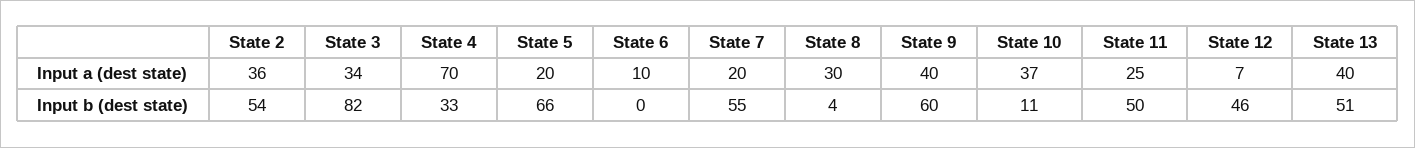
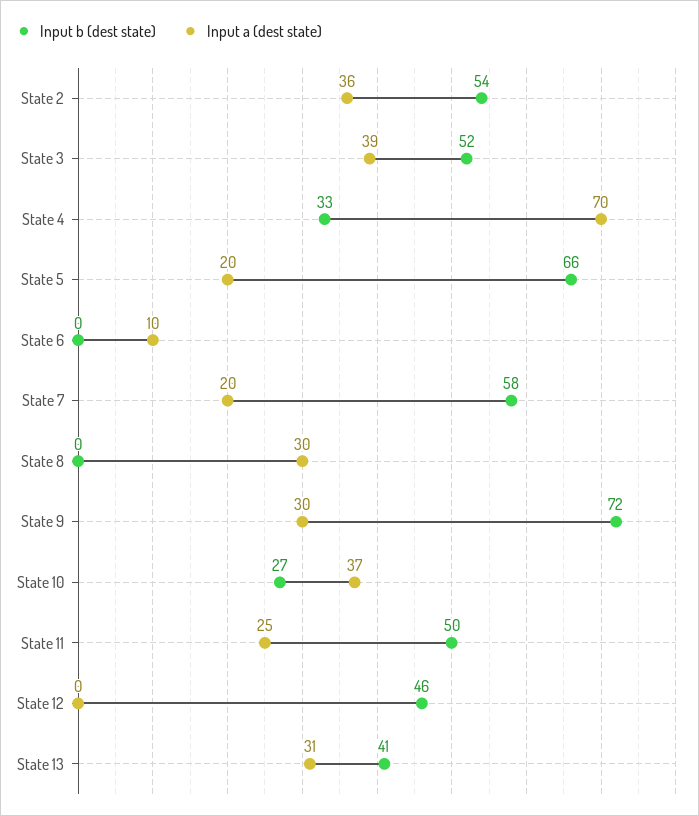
Input a (dest state), State 3: 34 -> 39
Input a (dest state), State 9: 40 -> 30
Input a (dest state), State 12: 7 -> 0
Input a (dest state), State 13: 40 -> 31
Input b (dest state), State 3: 82 -> 52
Input b (dest state), State 7: 55 -> 58
Input b (dest state), State 8: 4 -> 0
Input b (dest state), State 9: 60 -> 72
Input b (dest state), State 10: 11 -> 27
Input b (dest state), State 13: 51 -> 41

